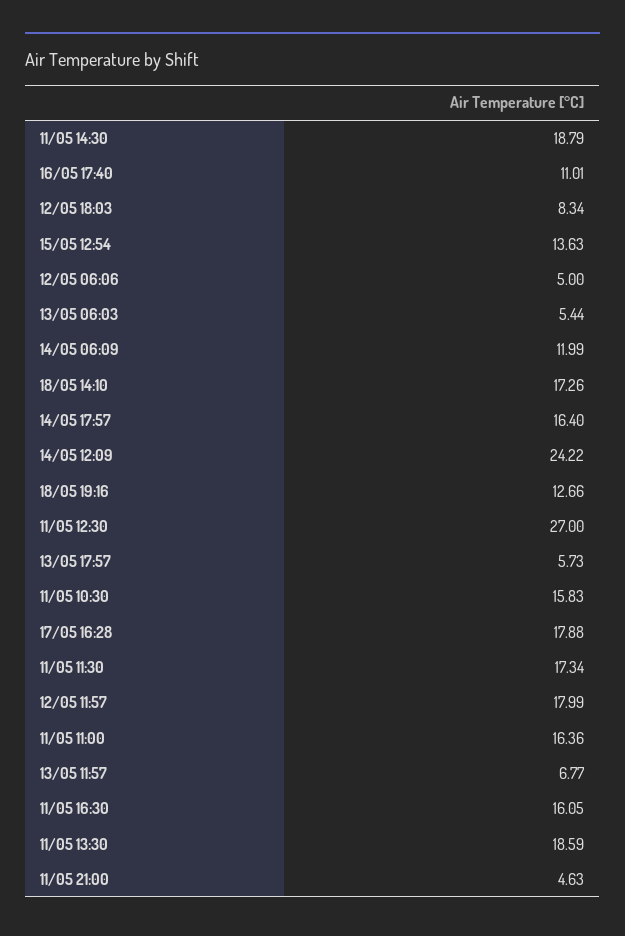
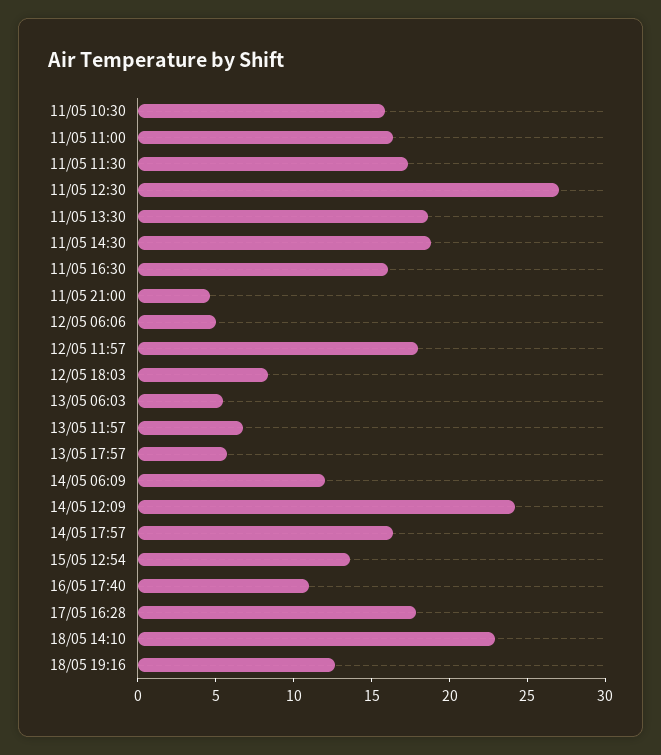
18/05 14:10: 17.26 -> 23

